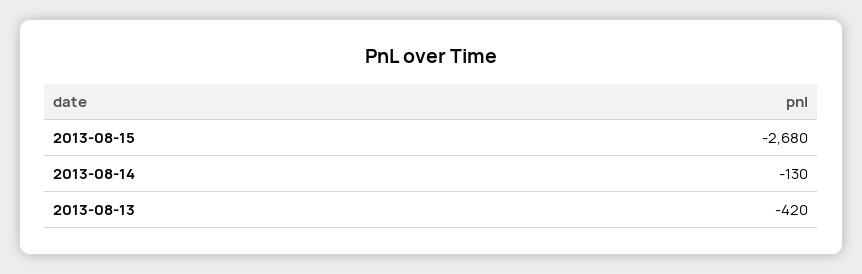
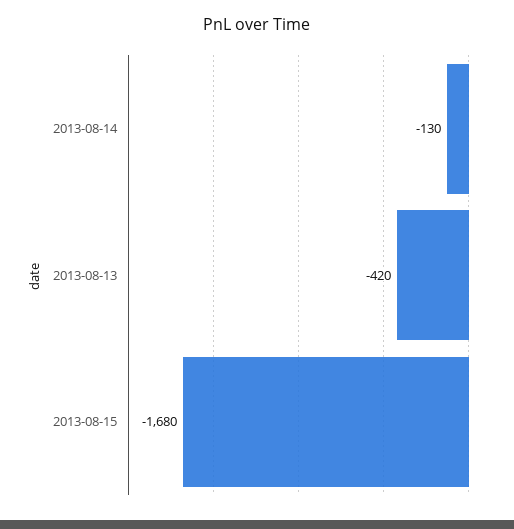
2013-08-15: -2680 -> -1680

